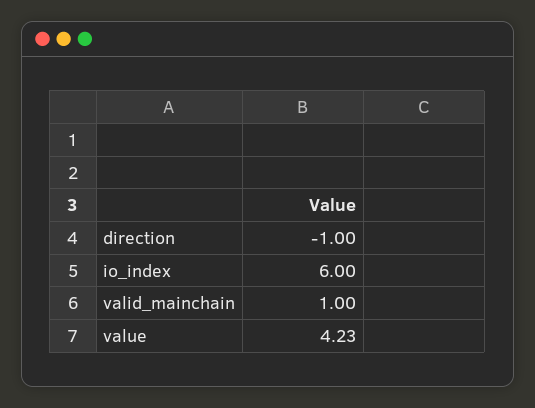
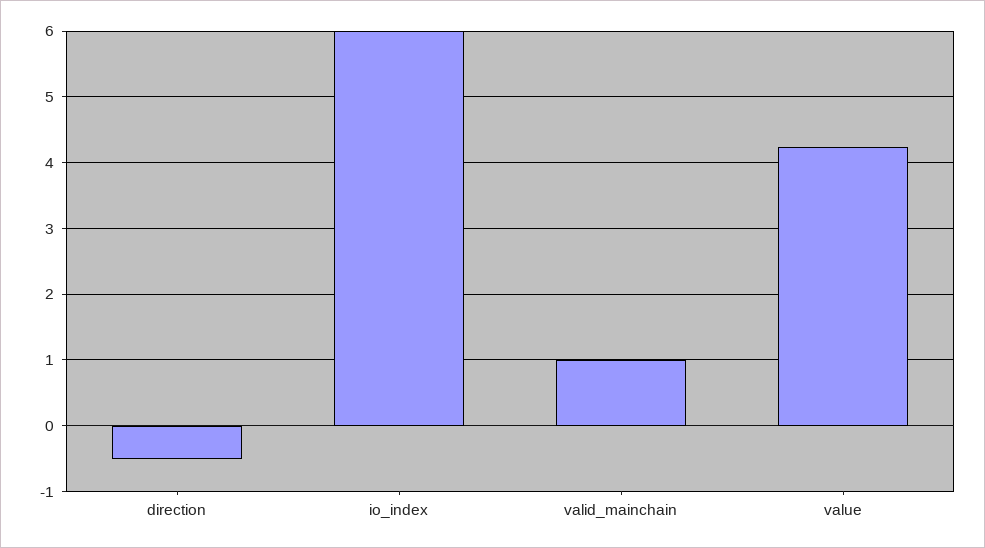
direction: -1 -> -0.5

